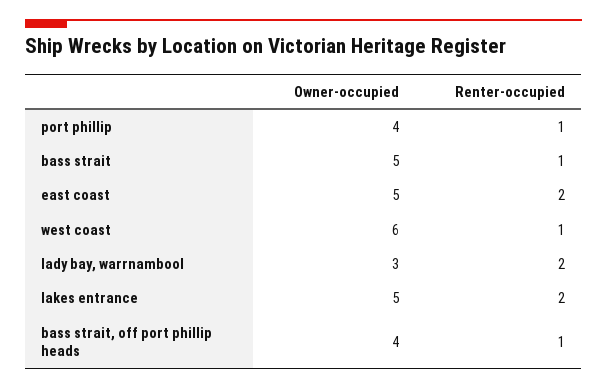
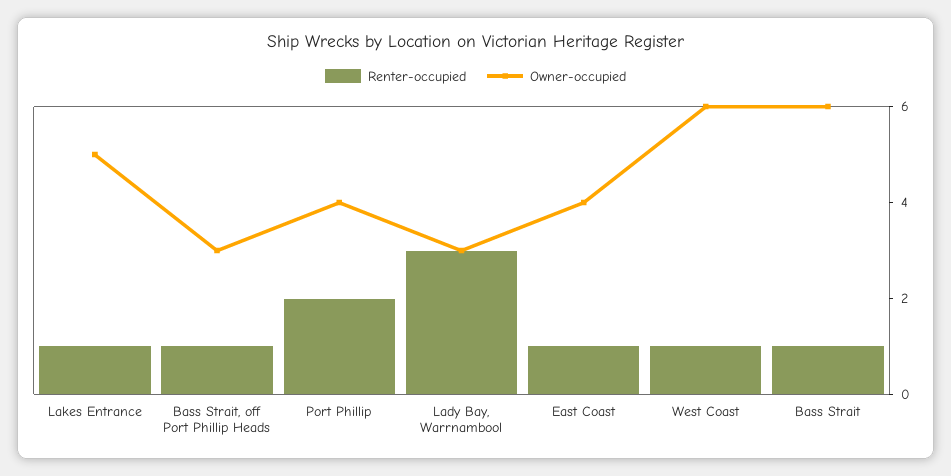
Renter-occupied, port phillip: 1 -> 2
Owner-occupied, bass strait: 5 -> 6
Owner-occupied, east coast: 5 -> 4
Renter-occupied, east coast: 2 -> 1
Renter-occupied, lady bay, warrnambool: 2 -> 3
Renter-occupied, lakes entrance: 2 -> 1
Owner-occupied, bass strait, off port phillip heads: 4 -> 3

